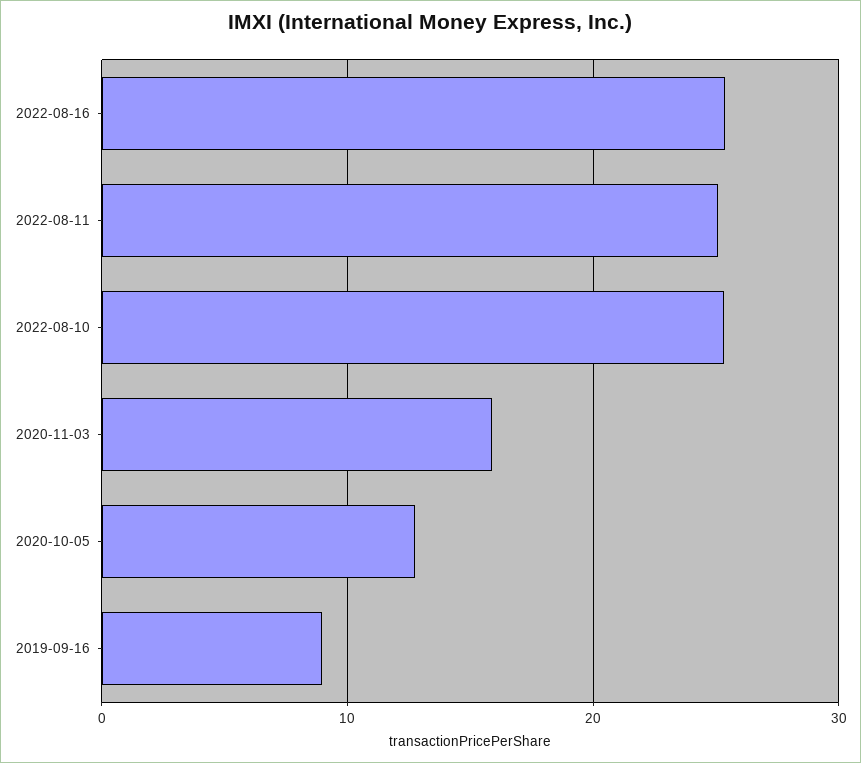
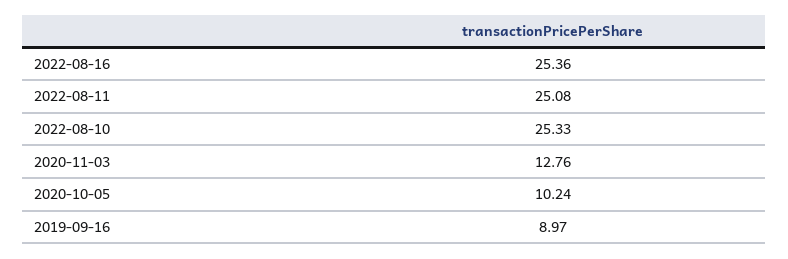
2020-11-03: 16 -> 12.76
2020-10-05: 13 -> 10.24

